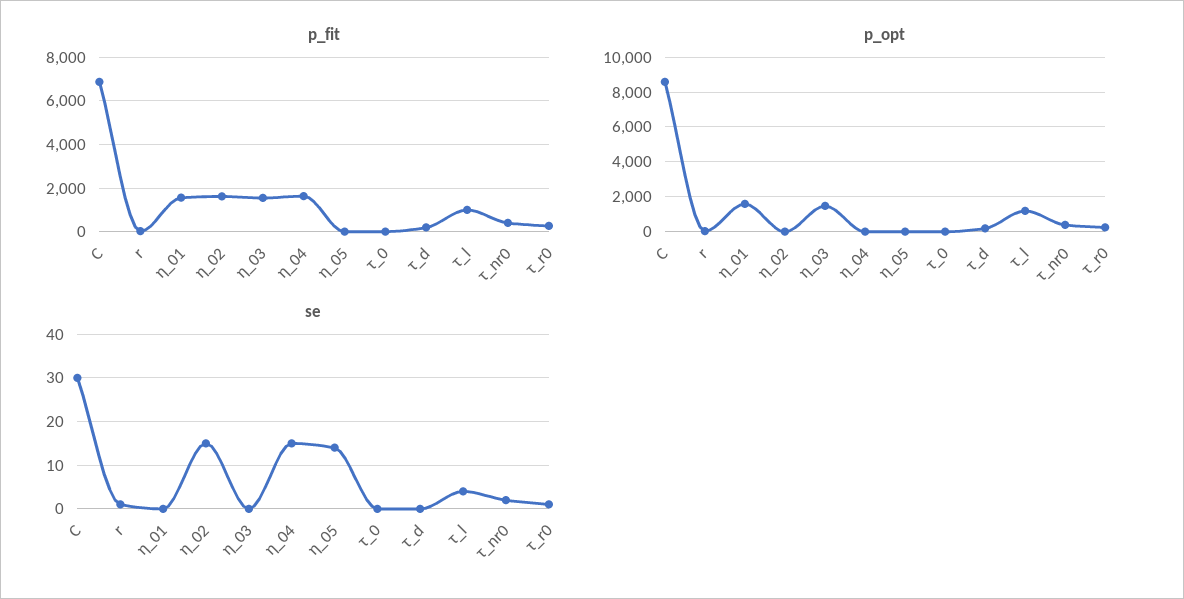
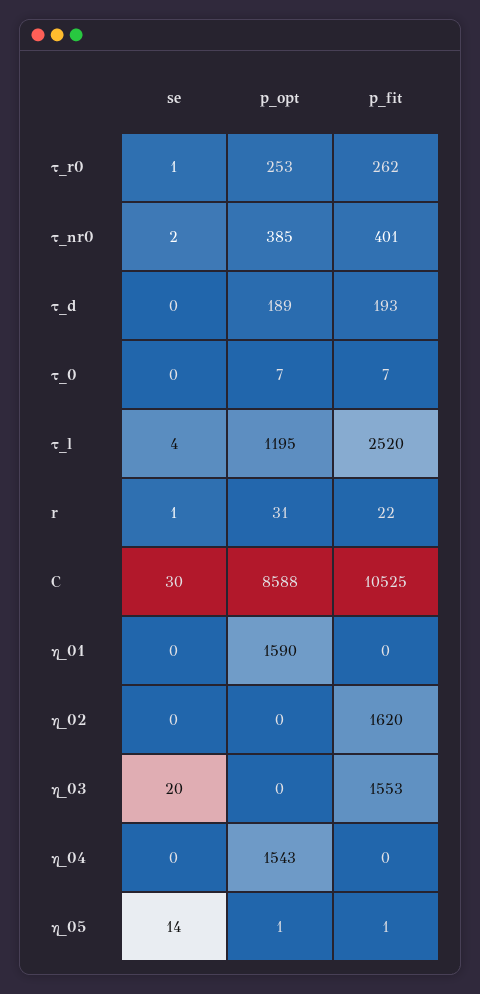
p_fit, C: 7000 -> 10525
p_fit, η_01: 1500 -> 0
p_fit, η_04: 1500 -> 0
p_fit, τ_l: 1000 -> 2520
p_opt, η_03: 1500 -> 0
p_opt, η_04: 0 -> 1543
se, η_02: 15 -> 0
se, η_03: 0 -> 20
se, η_04: 15 -> 0

